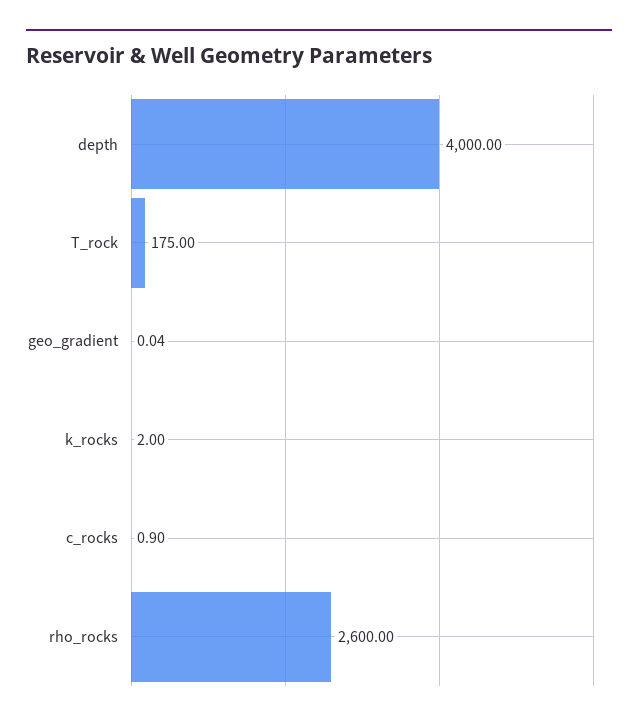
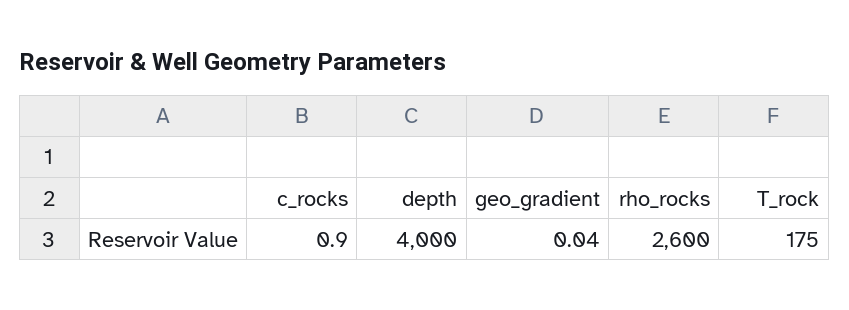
k_rocks: 2 -> none

